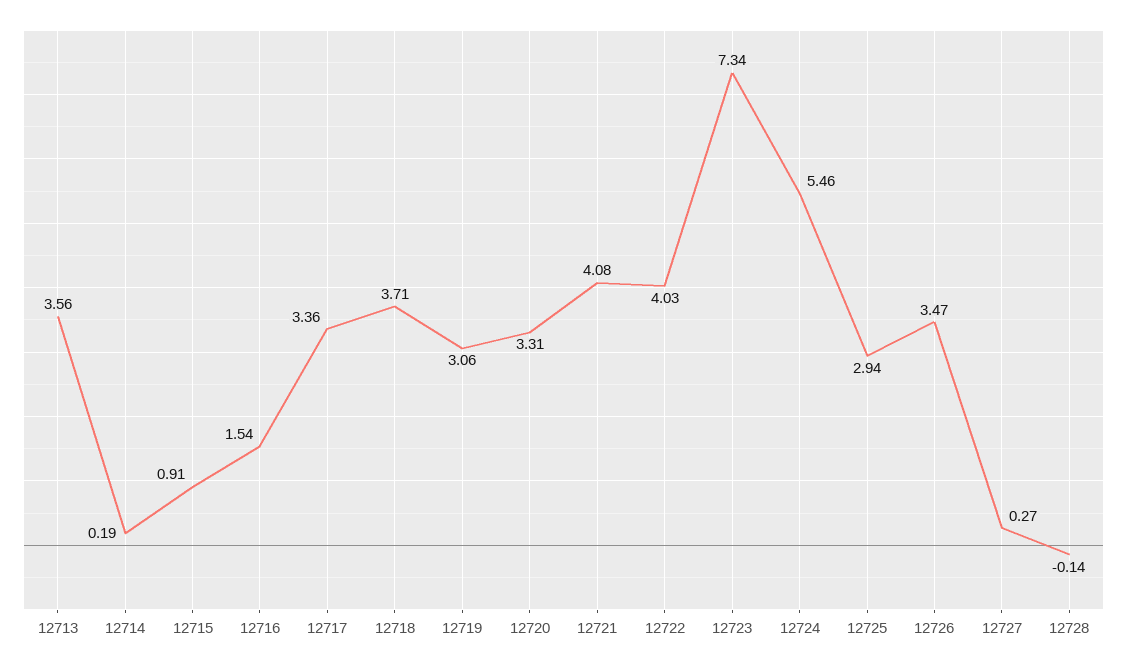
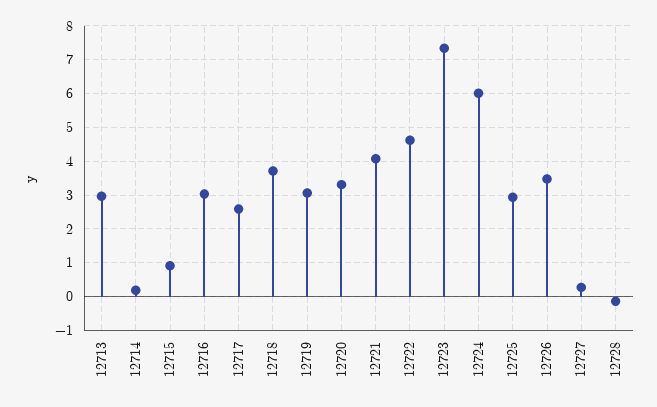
12713: 3.56 -> 3
12716: 1.54 -> 3
12717: 3.36 -> 2.6
12722: 4.03 -> 4.6
12724: 5.46 -> 6

